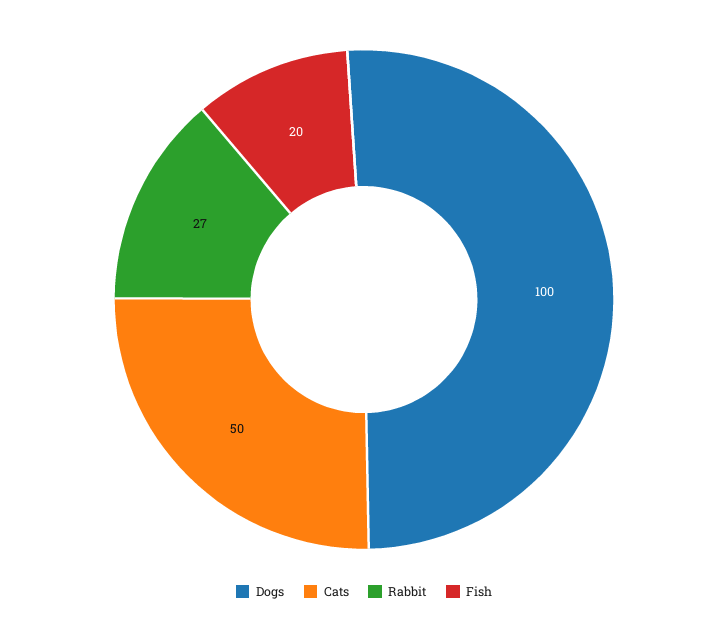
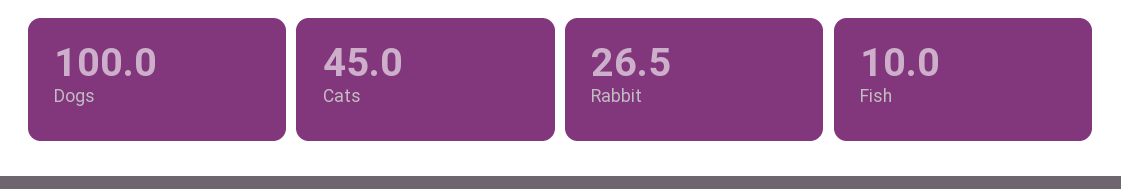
Cats: 50 -> 45
Fish: 20 -> 10

